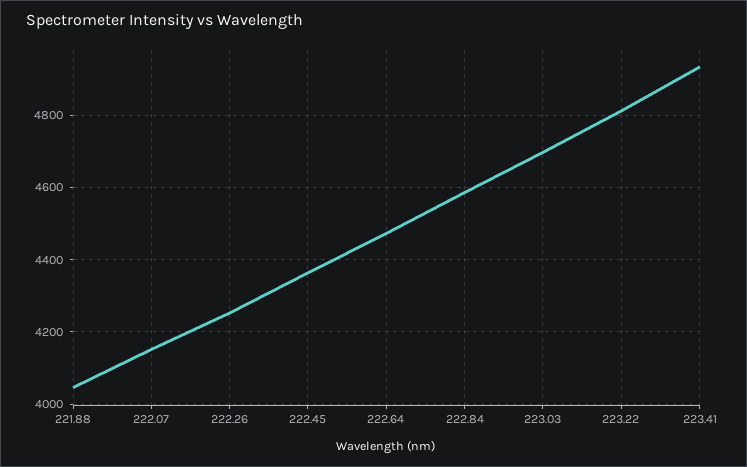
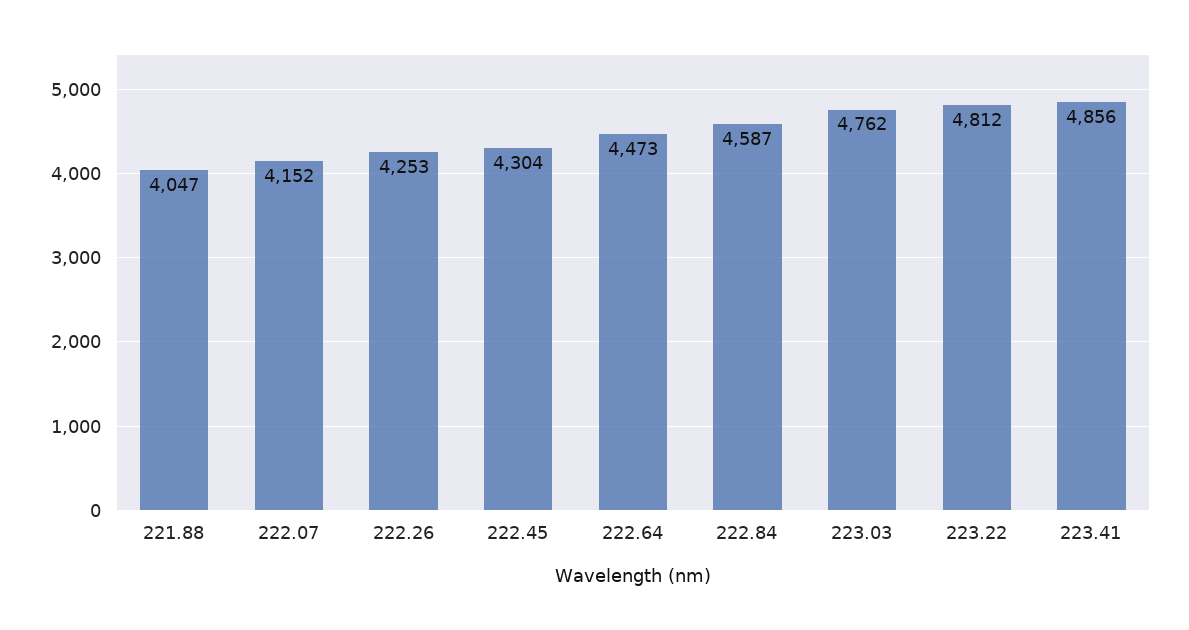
222.45: 4360 -> 4304
223.03: 4700 -> 4762
223.41: 4940 -> 4856

